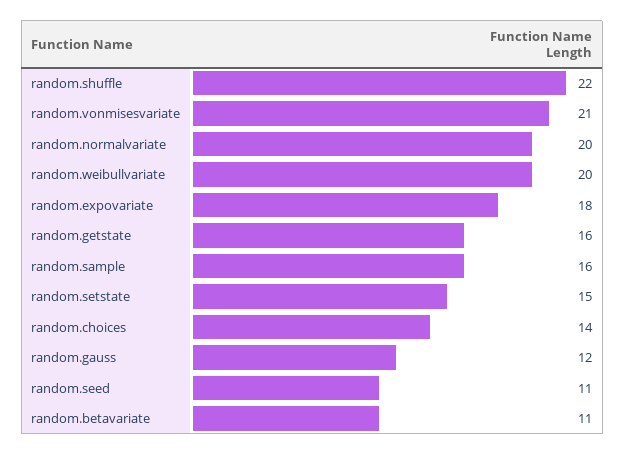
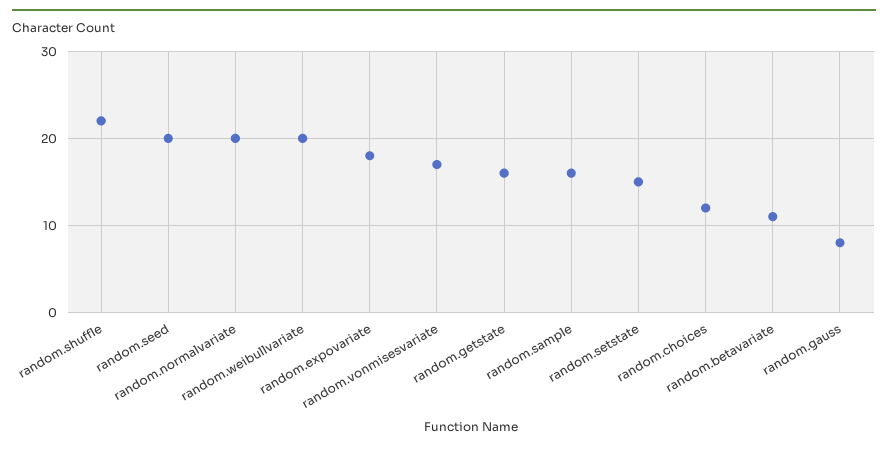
random.vonmisesvariate: 21 -> 17
random.choices: 14 -> 12
random.gauss: 12 -> 8
random.seed: 11 -> 20

